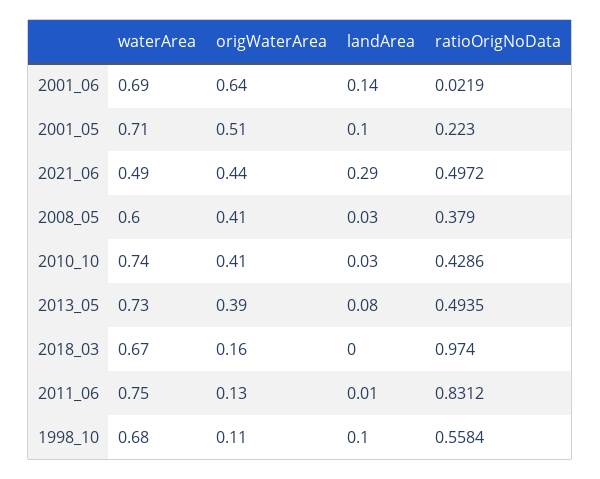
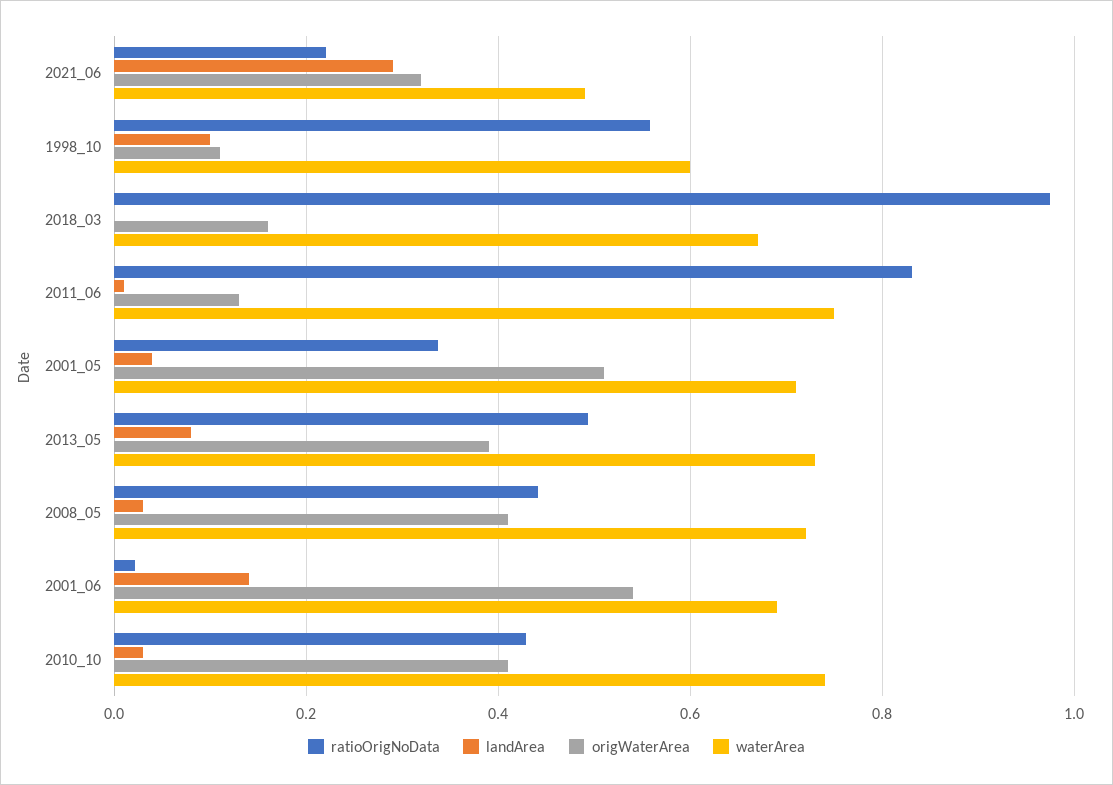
origWaterArea, 2001_06: 0.64 -> 0.54
landArea, 2001_05: 0.1 -> 0.04
ratioOrigNoData, 2001_05: 0.223 -> 0.34
origWaterArea, 2021_06: 0.44 -> 0.32
ratioOrigNoData, 2021_06: 0.4972 -> 0.22
waterArea, 2008_05: 0.6 -> 0.72
ratioOrigNoData, 2008_05: 0.379 -> 0.44
waterArea, 1998_10: 0.68 -> 0.6

